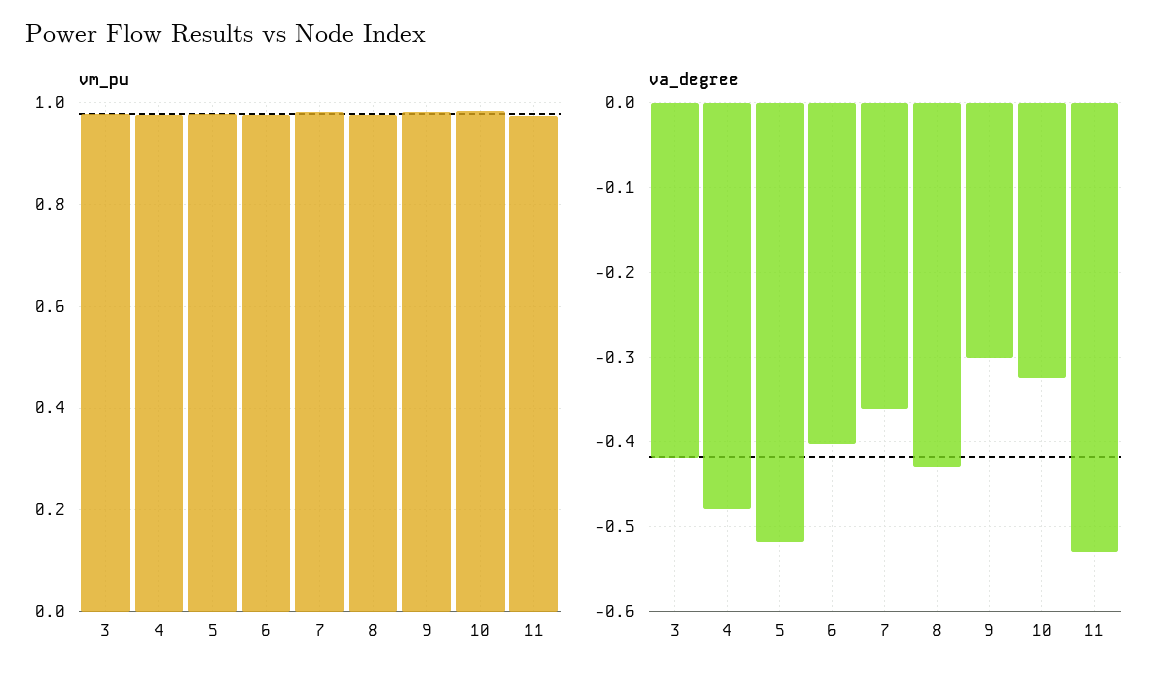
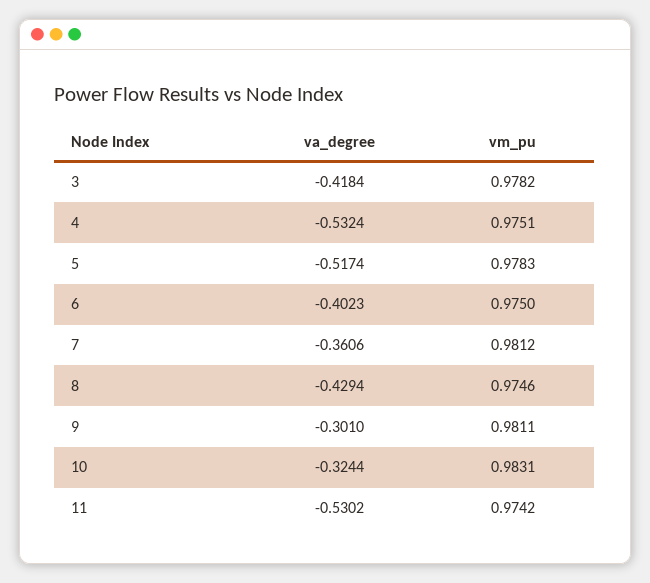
va_degree, 4: -0.48 -> -0.5324

